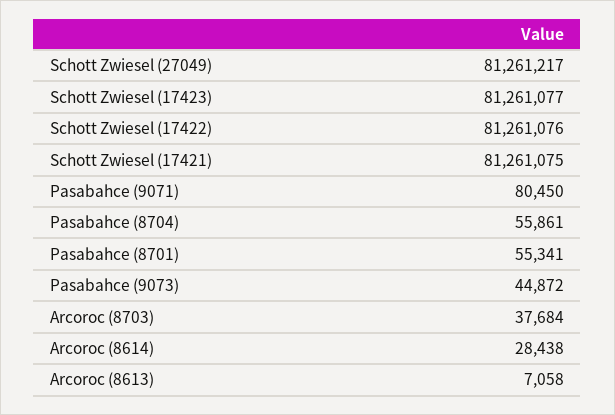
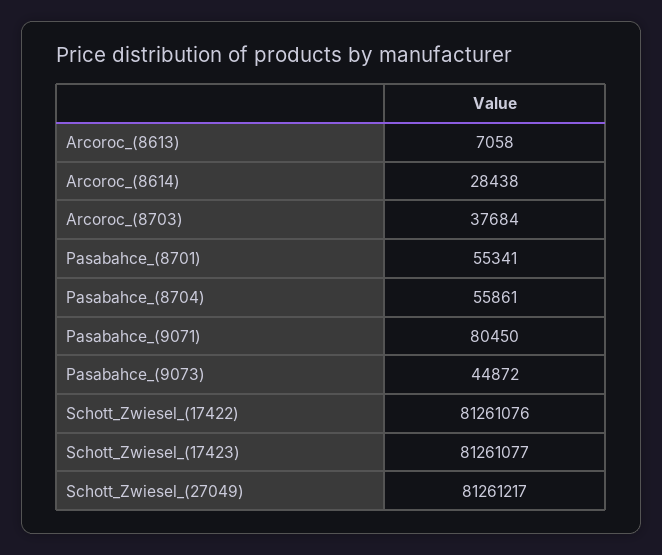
Schott Zwiesel (17421): 81261075 -> none

